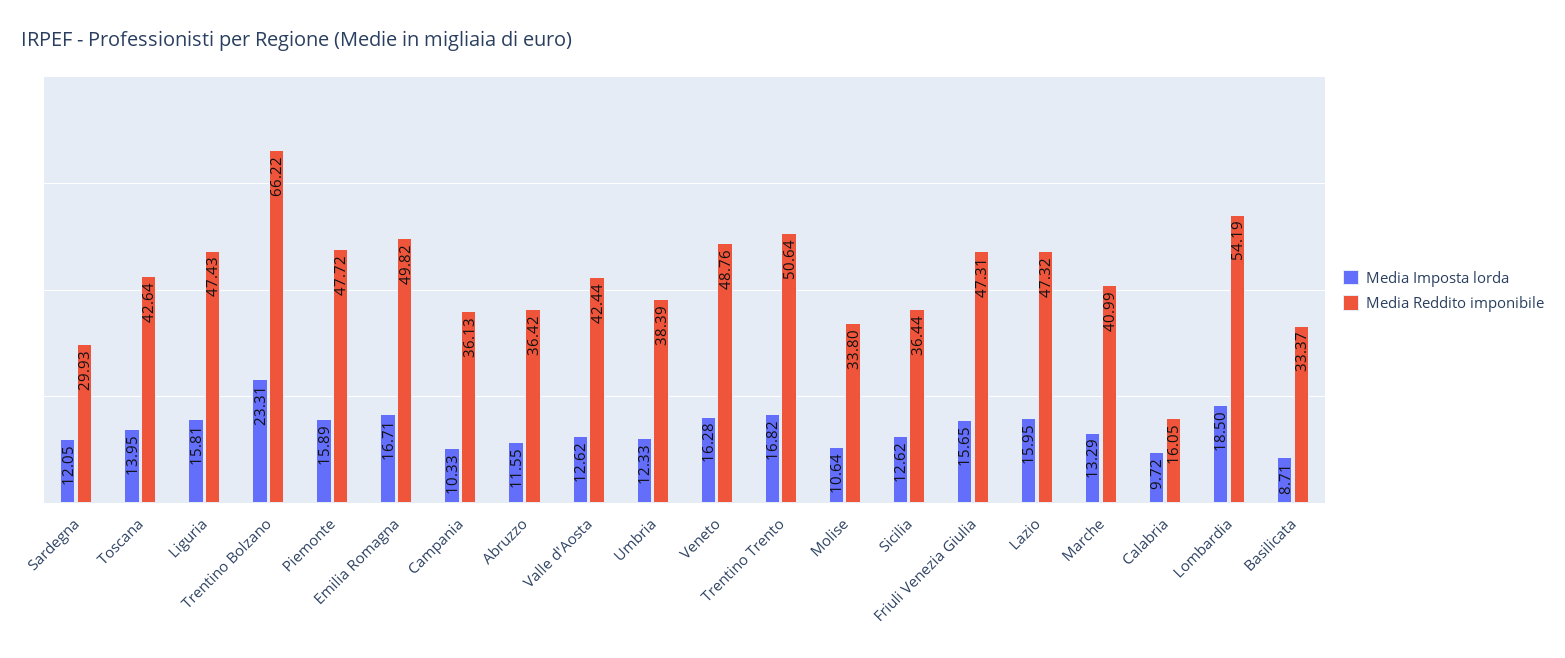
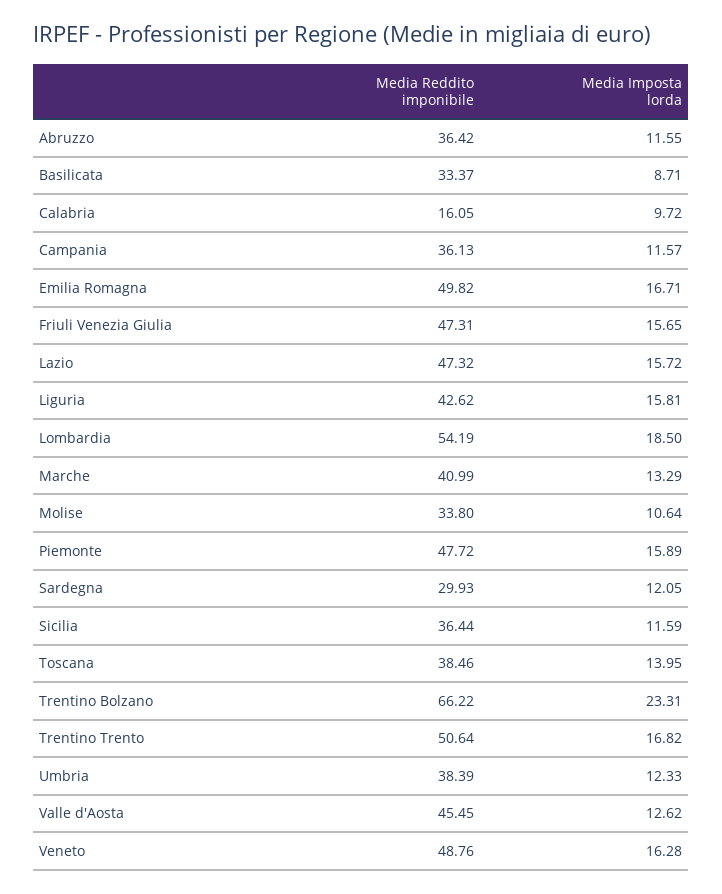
Media Reddito imponibile, Toscana: 42.64 -> 38.46
Media Reddito imponibile, Liguria: 47.43 -> 42.62
Media Imposta lorda, Campania: 10.33 -> 11.57
Media Reddito imponibile, Valle d'Aosta: 42.44 -> 45.45
Media Imposta lorda, Sicilia: 12.62 -> 11.59
Media Imposta lorda, Lazio: 15.95 -> 15.72

